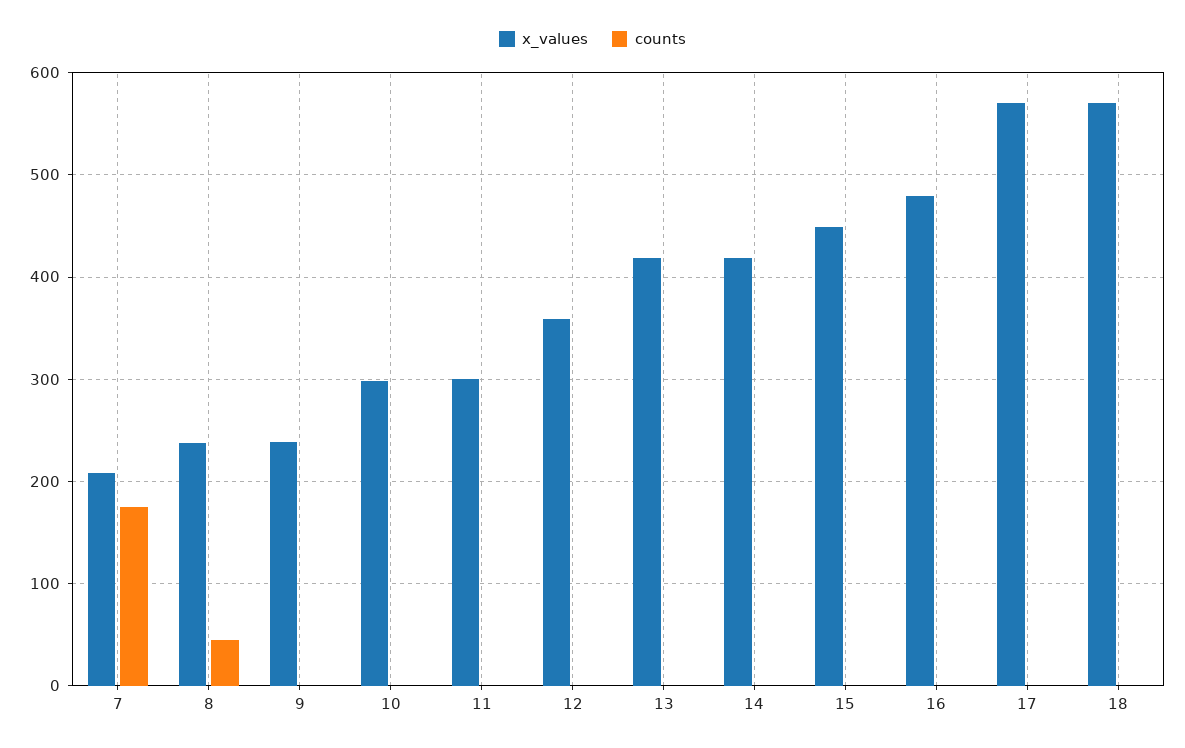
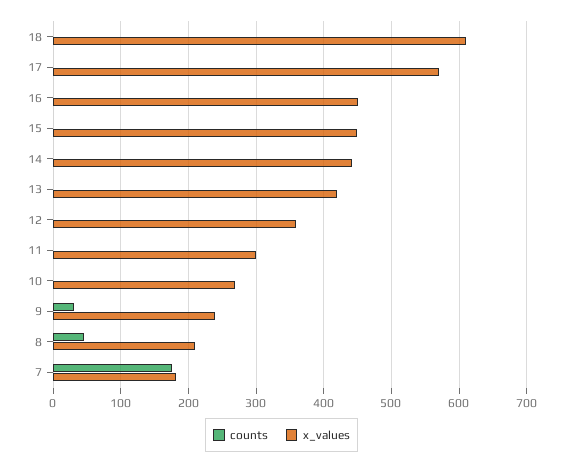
x_values, 7: 210 -> 180
x_values, 8: 240 -> 210
counts, 9: 0 -> 30
x_values, 10: 300 -> 270
x_values, 14: 420 -> 440
x_values, 16: 480 -> 450
x_values, 18: 570 -> 610

